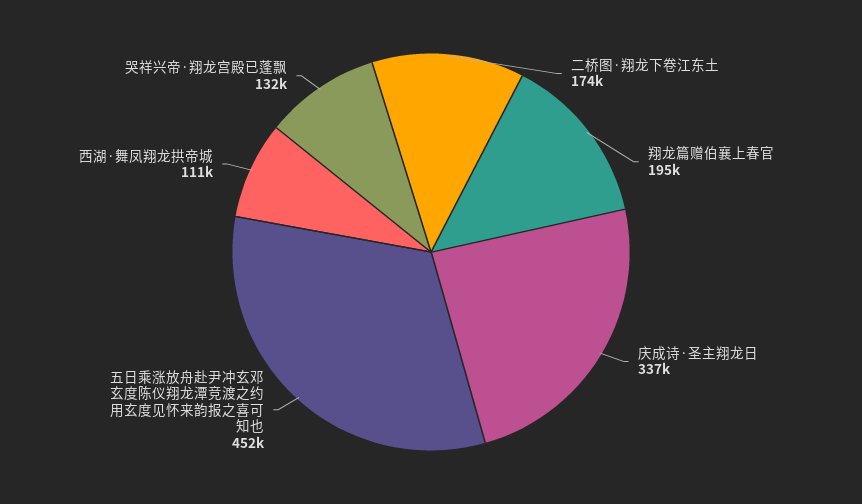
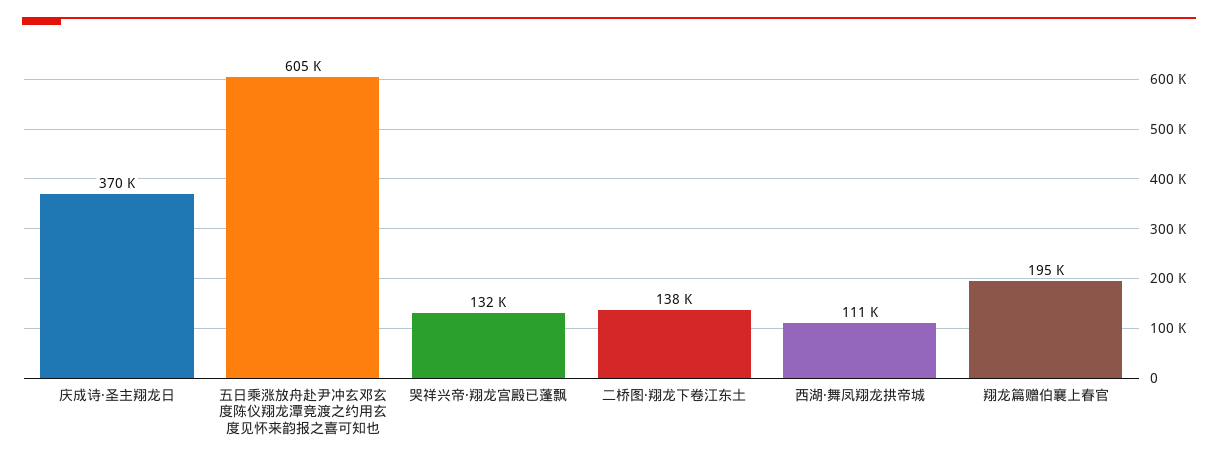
二桥图·翔龙下卷江东土: 174000 -> 138000
庆成诗·圣主翔龙日: 337000 -> 370000
五日乘涨放舟赴尹冲玄邓玄度陈仪翔龙潭竞渡之约用玄度见怀来韵报之喜可知也: 452000 -> 605000

